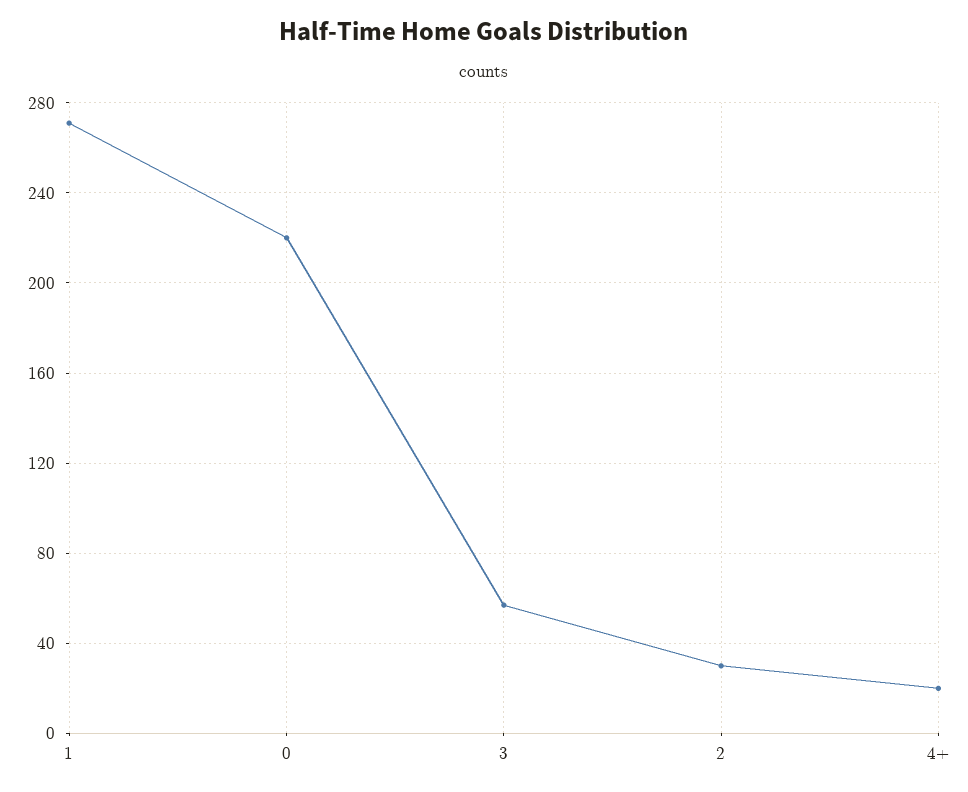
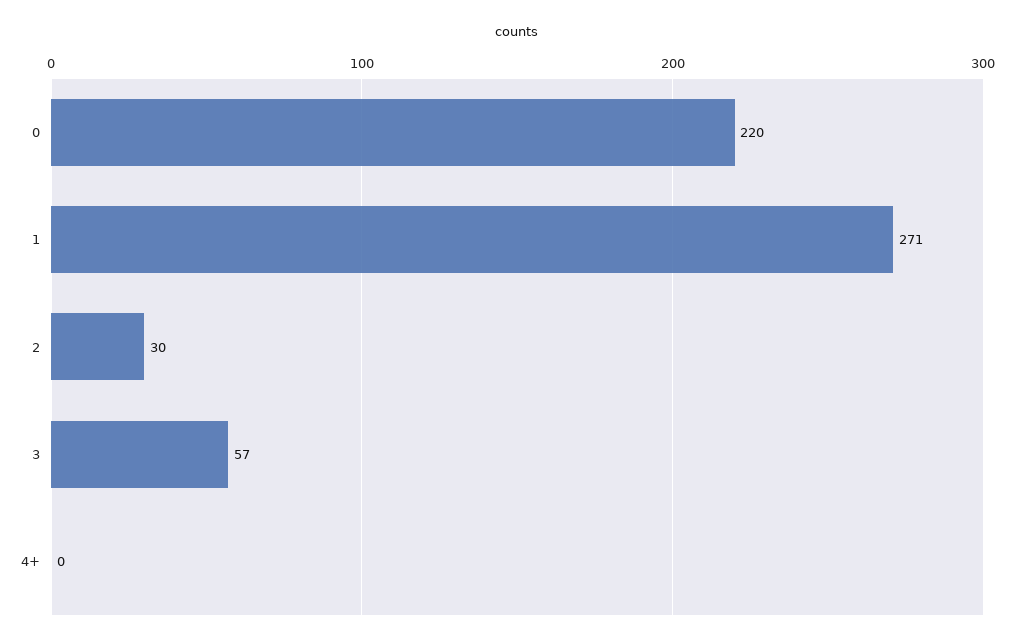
4+: 20 -> 0

